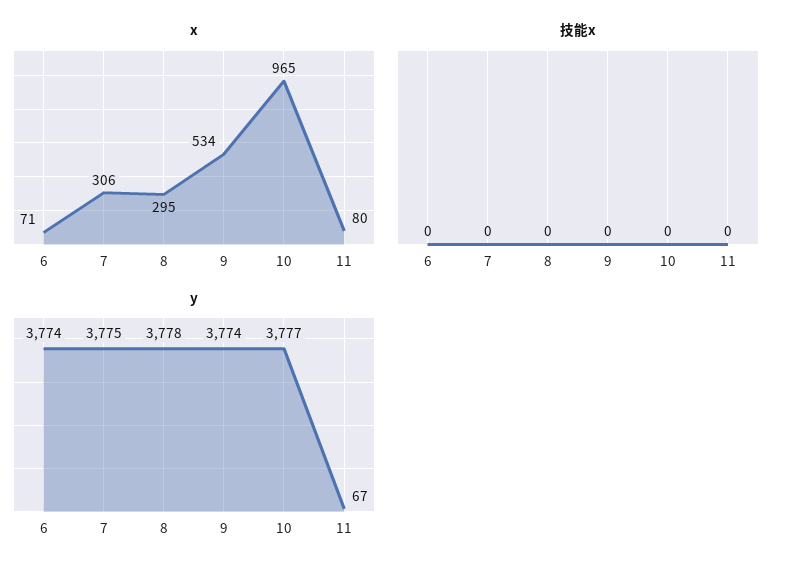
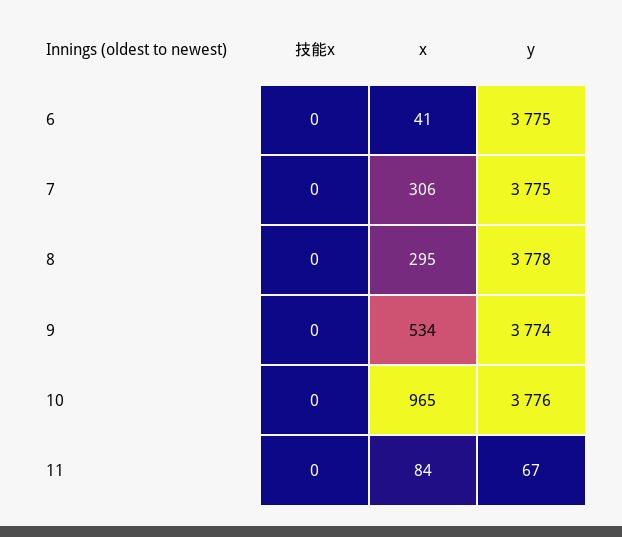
x, 6: 71 -> 41
x, 11: 80 -> 84
y, 6: 3774 -> 3775
y, 10: 3777 -> 3776

